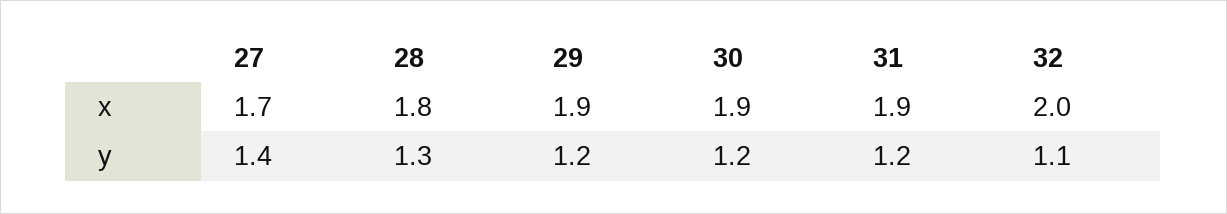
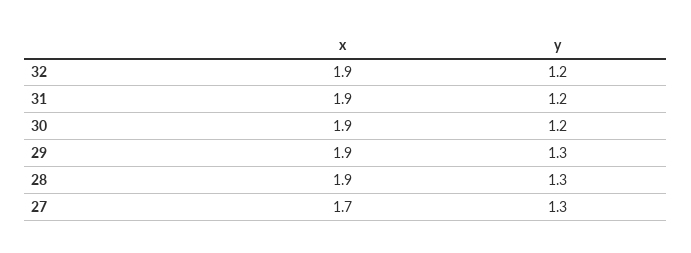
28, x: 1.8 -> 1.9
32, x: 2 -> 1.9
27, y: 1.4 -> 1.3
29, y: 1.2 -> 1.3
32, y: 1.1 -> 1.2

